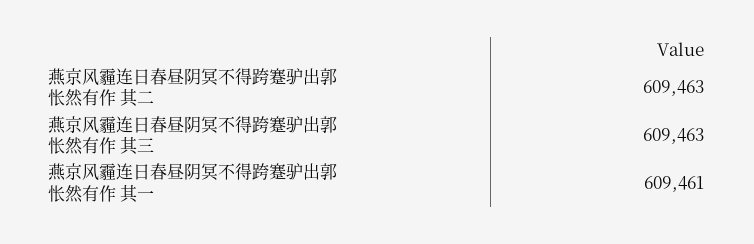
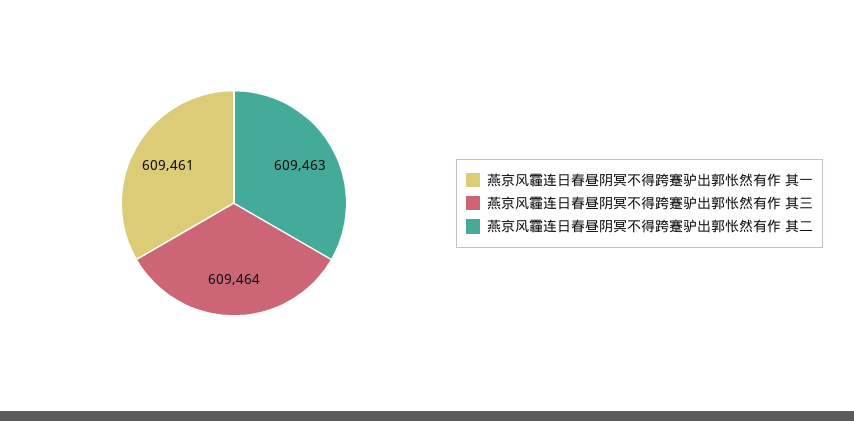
燕京风霾连日春昼阴冥不得跨蹇驴出郭怅然有作 其三: 609463 -> 609464

